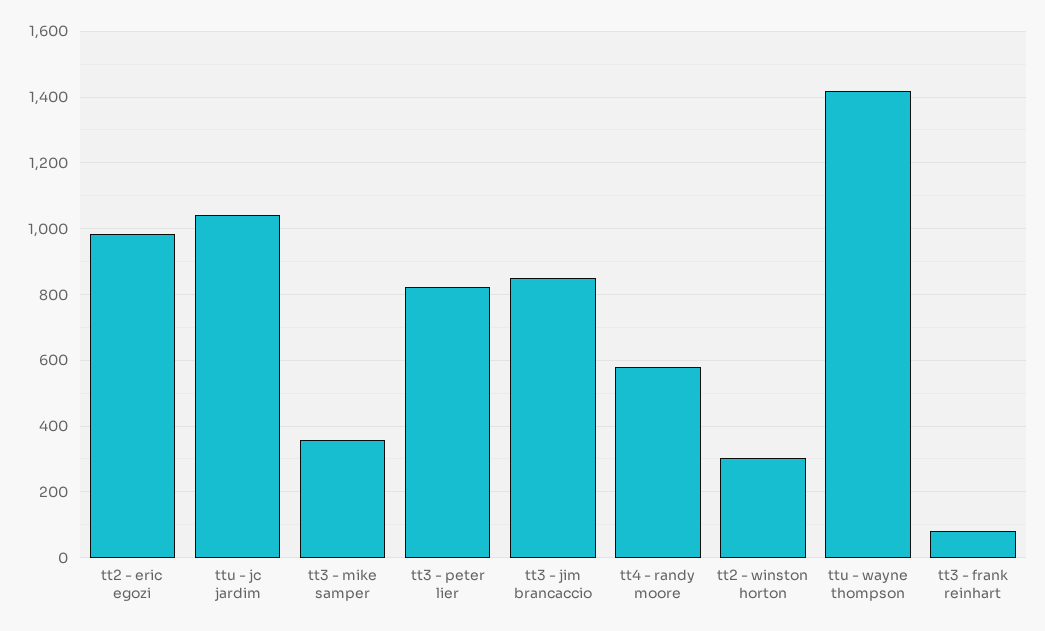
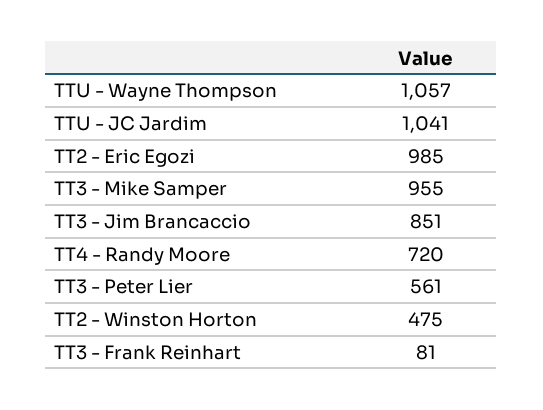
tt3 - mike samper: 360 -> 955
tt3 - peter lier: 820 -> 561
tt4 - randy moore: 580 -> 720
tt2 - winston horton: 300 -> 475
ttu - wayne thompson: 1420 -> 1057

